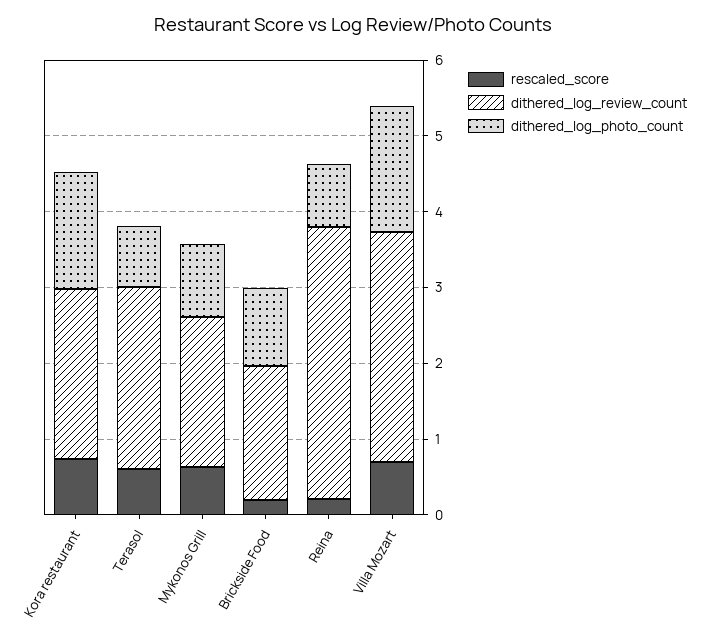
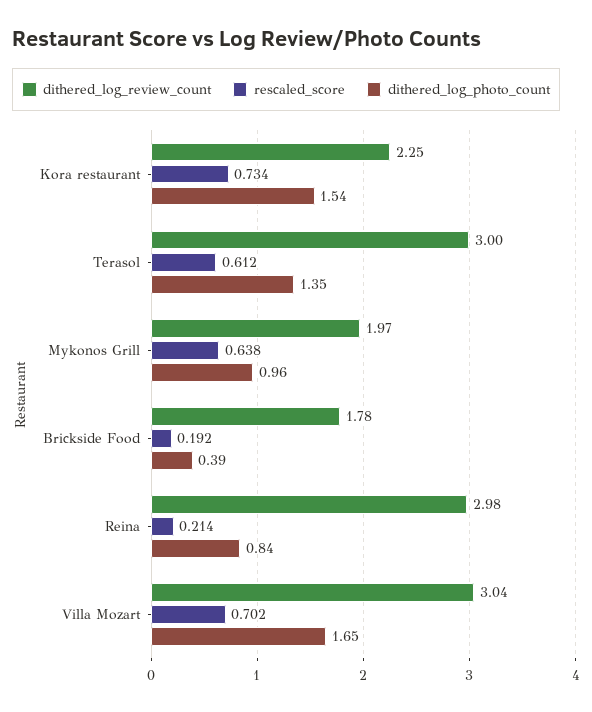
dithered_log_review_count, Terasol: 2.4 -> 3
dithered_log_photo_count, Terasol: 0.8 -> 1.35
dithered_log_photo_count, Brickside Food: 1 -> 0.39
dithered_log_review_count, Reina: 3.6 -> 2.98

